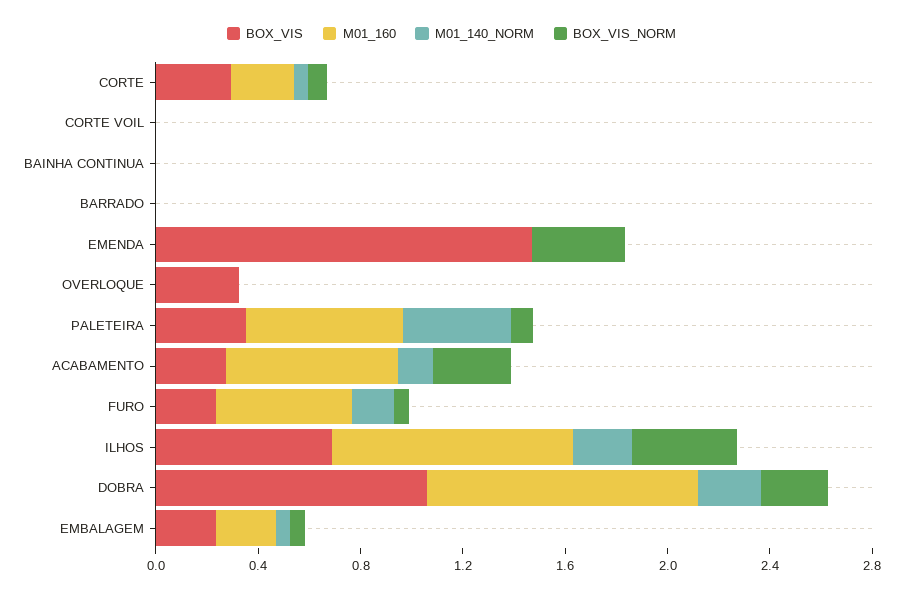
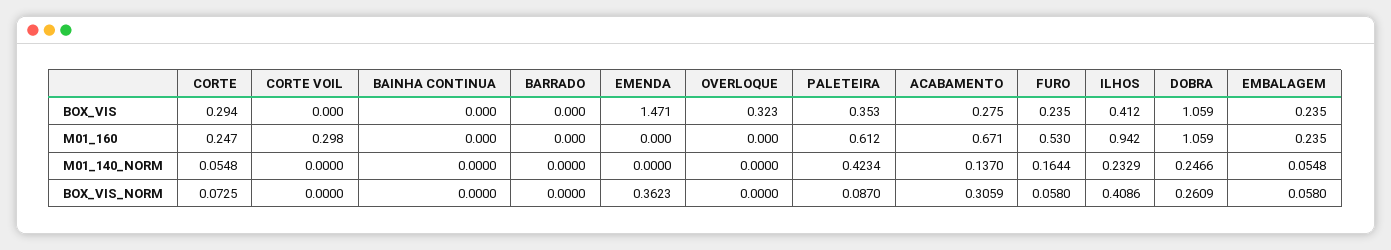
M01_160, CORTE VOIL: 0 -> 0.298
BOX_VIS, ILHOS: 0.7 -> 0.412

